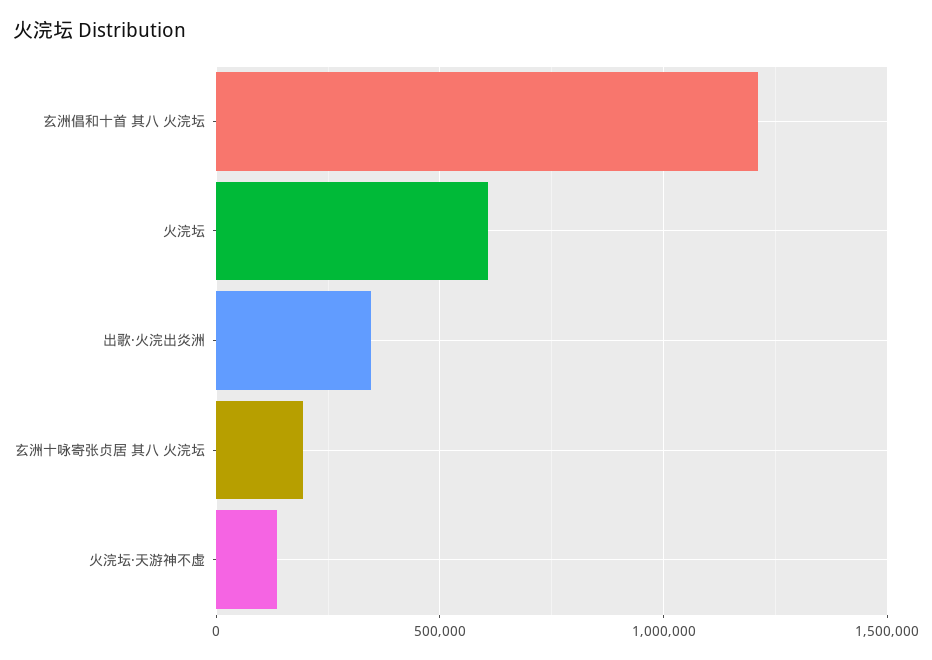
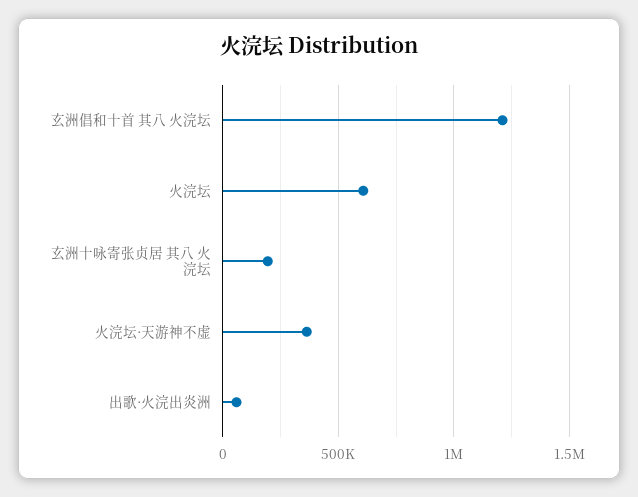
出歌·火浣出炎洲: 350000 -> 50000
火浣坛·天游神不虚: 150000 -> 350000

